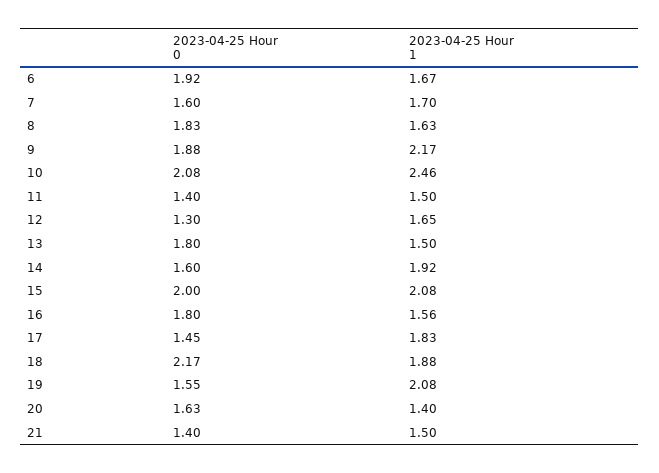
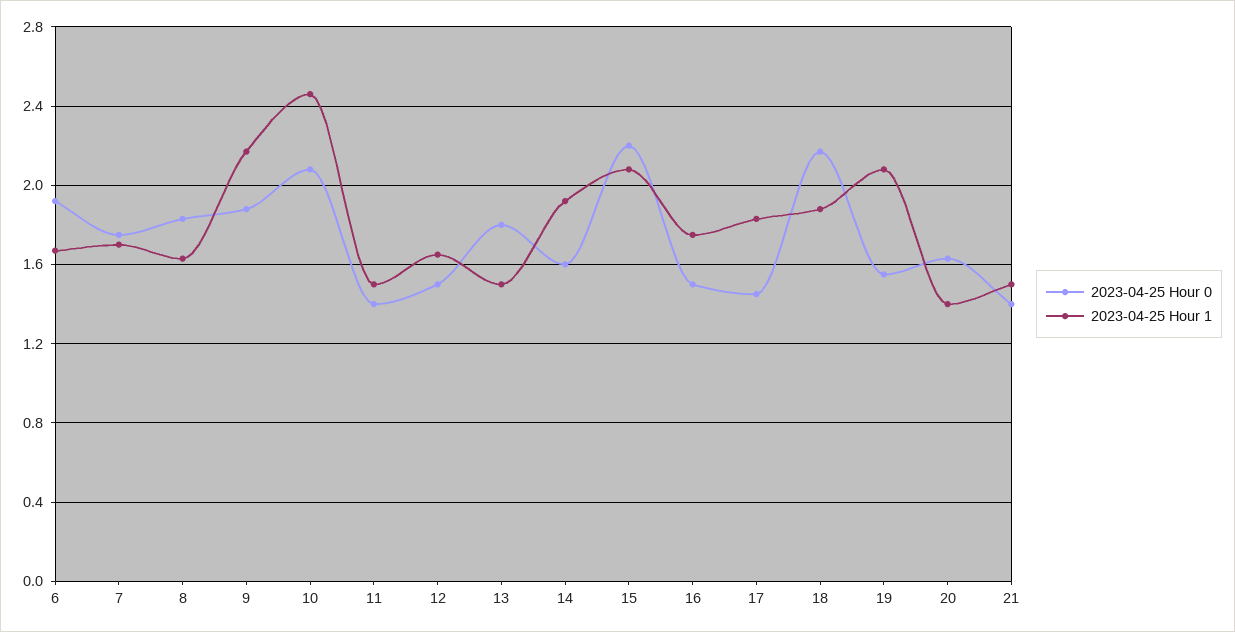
2023-04-25 Hour 0, 7: 1.6 -> 1.75
2023-04-25 Hour 0, 12: 1.3 -> 1.5
2023-04-25 Hour 0, 15: 2 -> 2.2
2023-04-25 Hour 0, 16: 1.8 -> 1.5
2023-04-25 Hour 1, 16: 1.56 -> 1.75

